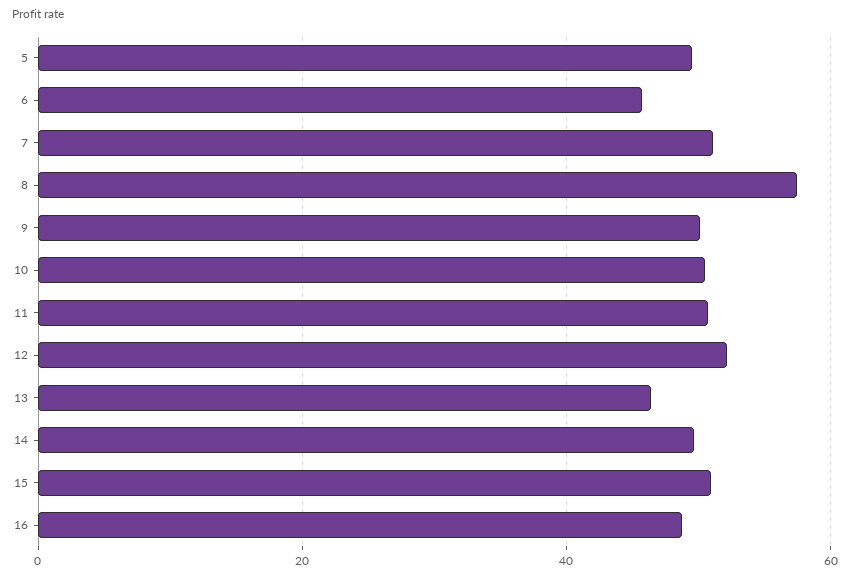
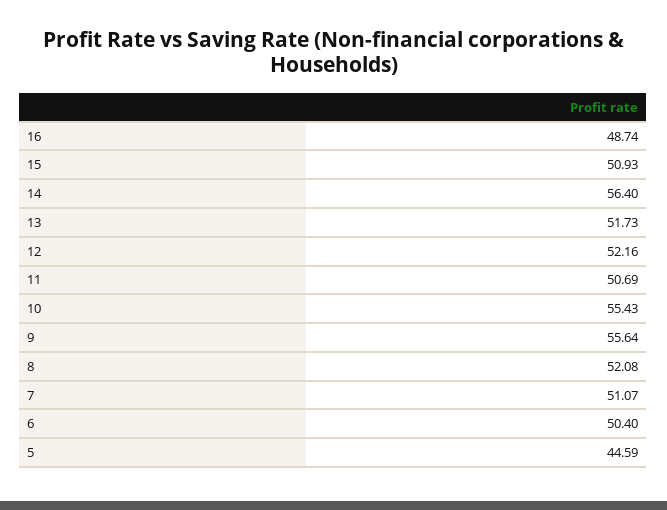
5: 50 -> 44.59
6: 46 -> 50.4
8: 58 -> 52.08
9: 50 -> 55.64
10: 50 -> 55.43
13: 46 -> 51.73
14: 50 -> 56.4

